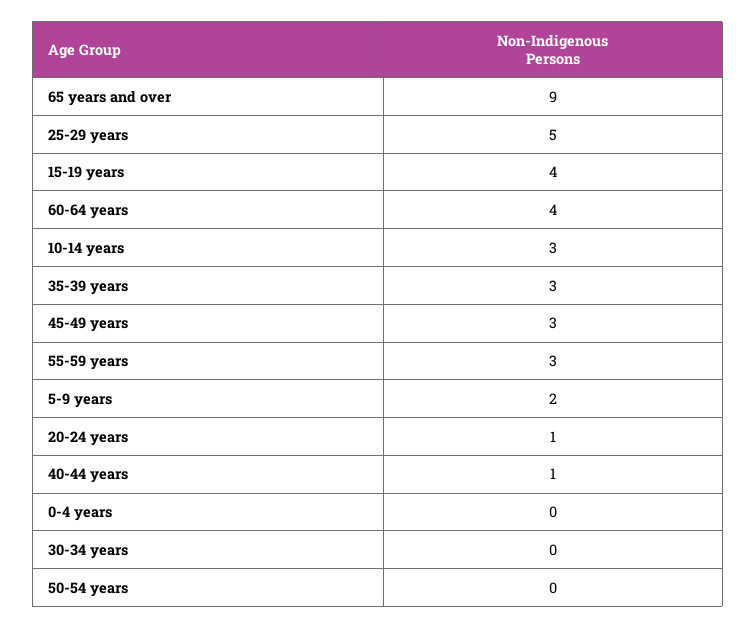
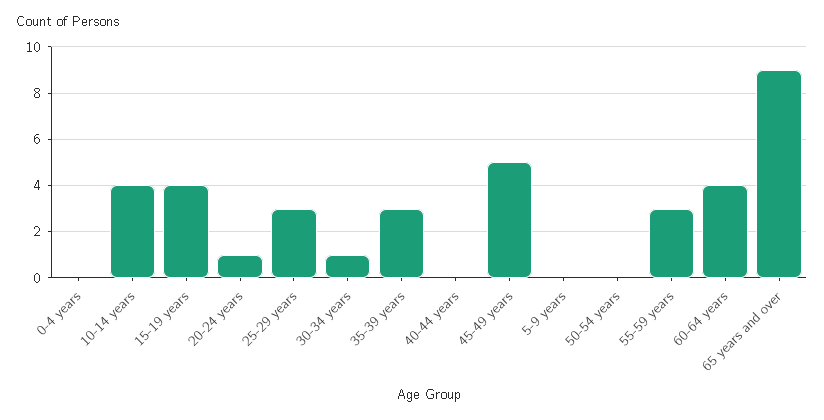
25-29 years: 5 -> 3
10-14 years: 3 -> 4
45-49 years: 3 -> 5
5-9 years: 2 -> 0
40-44 years: 1 -> 0
30-34 years: 0 -> 1

